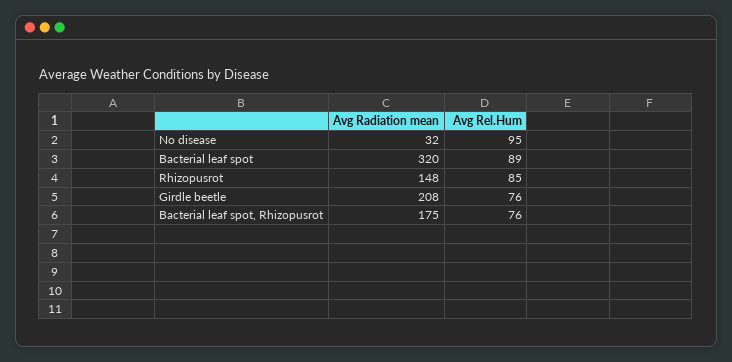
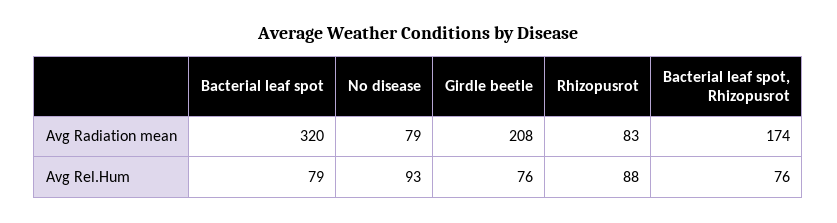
Avg Radiation mean, No disease: 32 -> 79
Avg Rel.Hum, No disease: 95 -> 93
Avg Rel.Hum, Bacterial leaf spot: 89 -> 79
Avg Radiation mean, Rhizopusrot: 148 -> 83
Avg Rel.Hum, Rhizopusrot: 85 -> 88
Avg Radiation mean, Bacterial leaf spot, Rhizopusrot: 175 -> 174

